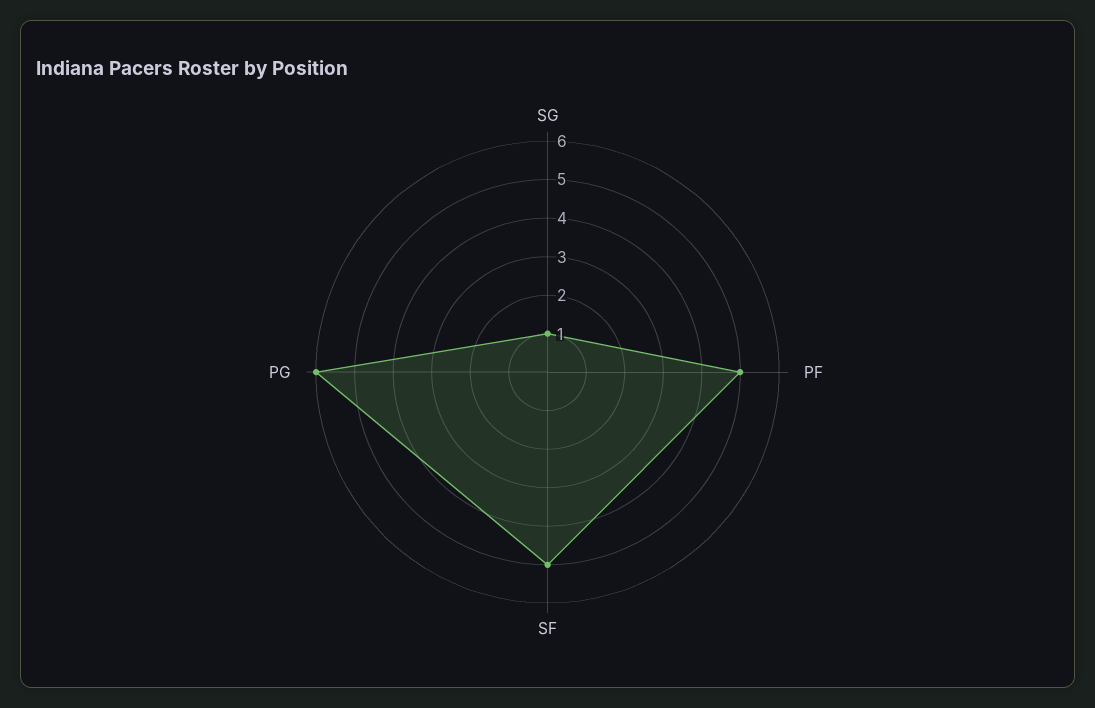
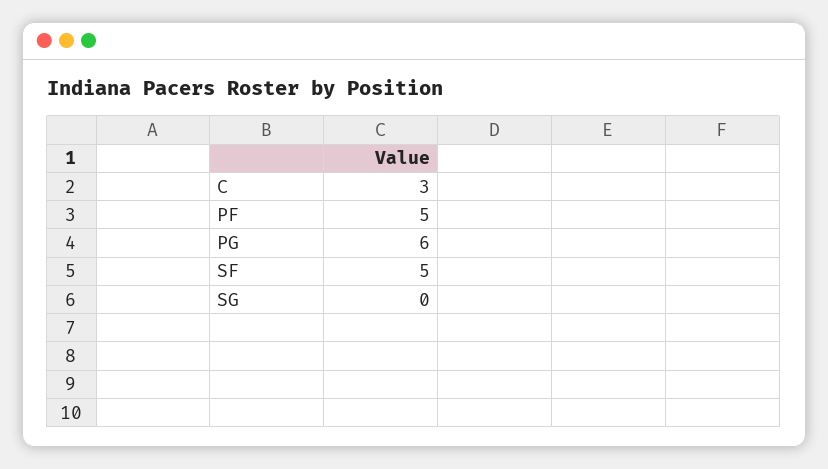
SG: 1 -> 0
C: none -> 3

